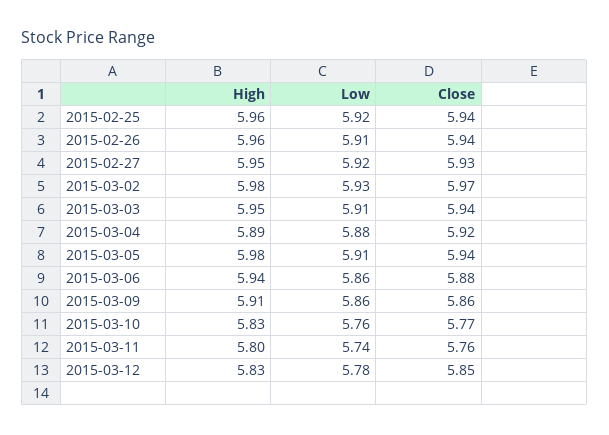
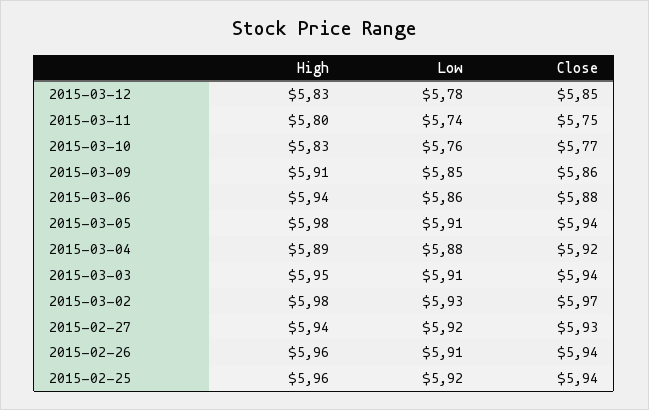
High, 2015-02-27: 5.95 -> 5.94
Low, 2015-03-09: 5.86 -> 5.85
Close, 2015-03-11: 5.76 -> 5.75

